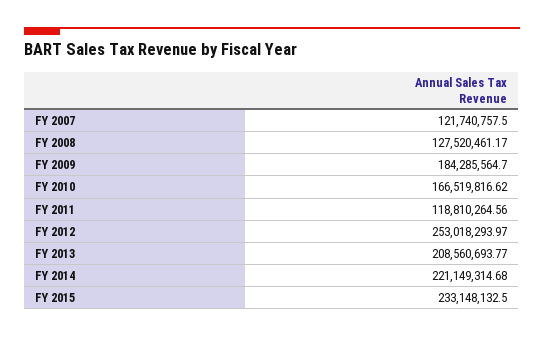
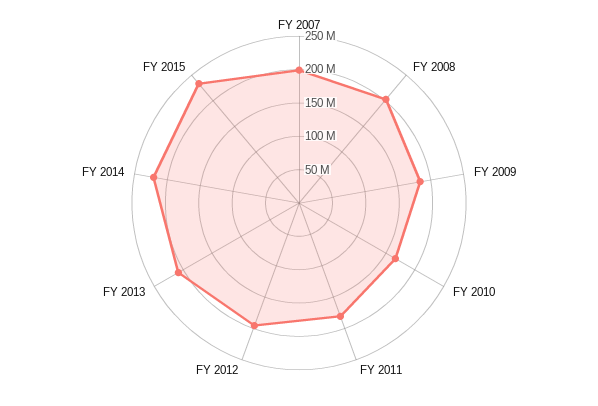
FY 2007: 121740757.5 -> 200000000
FY 2008: 127520461.17 -> 200000000
FY 2011: 118810264.56 -> 175000000
FY 2012: 253018293.97 -> 200000000

